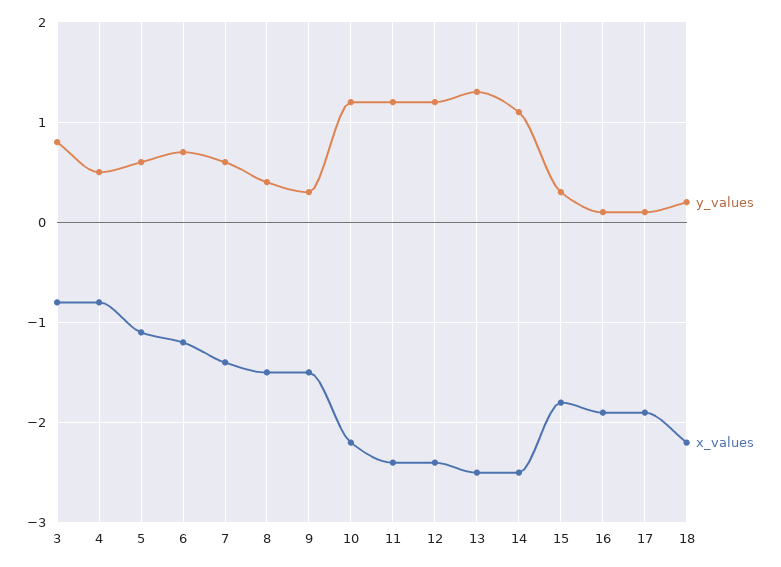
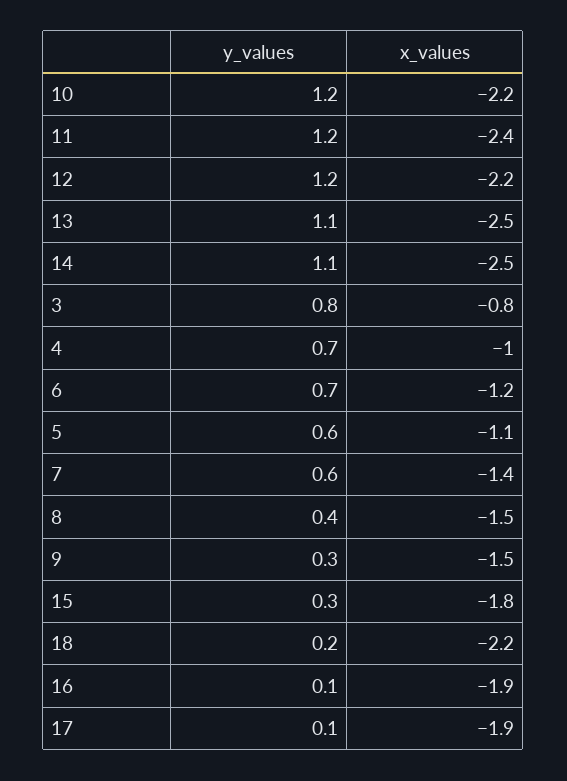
y_values, 4: 0.5 -> 0.7
x_values, 4: -0.8 -> -1
x_values, 12: -2.4 -> -2.2
y_values, 13: 1.3 -> 1.1

